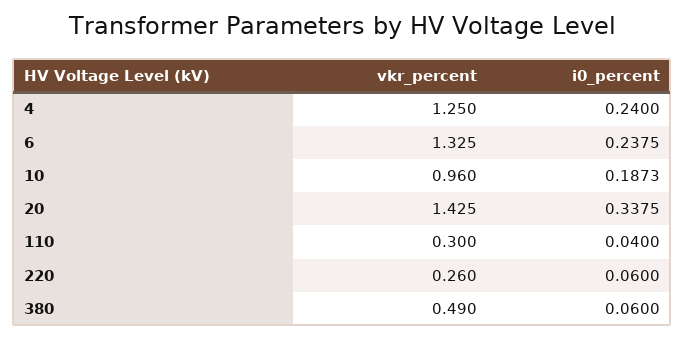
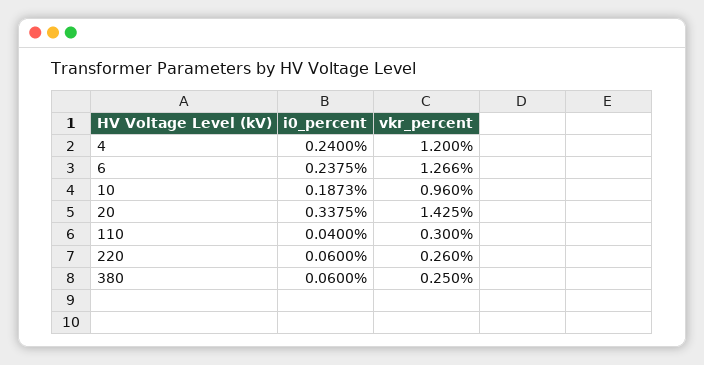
vkr_percent, 4: 1.25 -> 1.2
vkr_percent, 6: 1.325 -> 1.266
vkr_percent, 380: 0.49 -> 0.25

